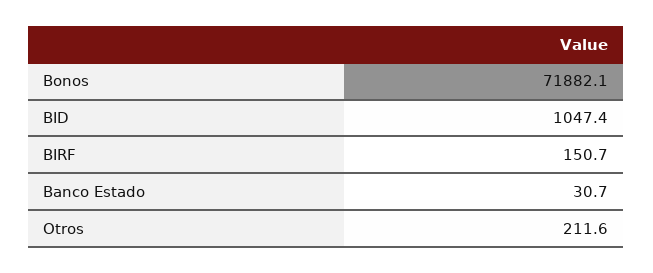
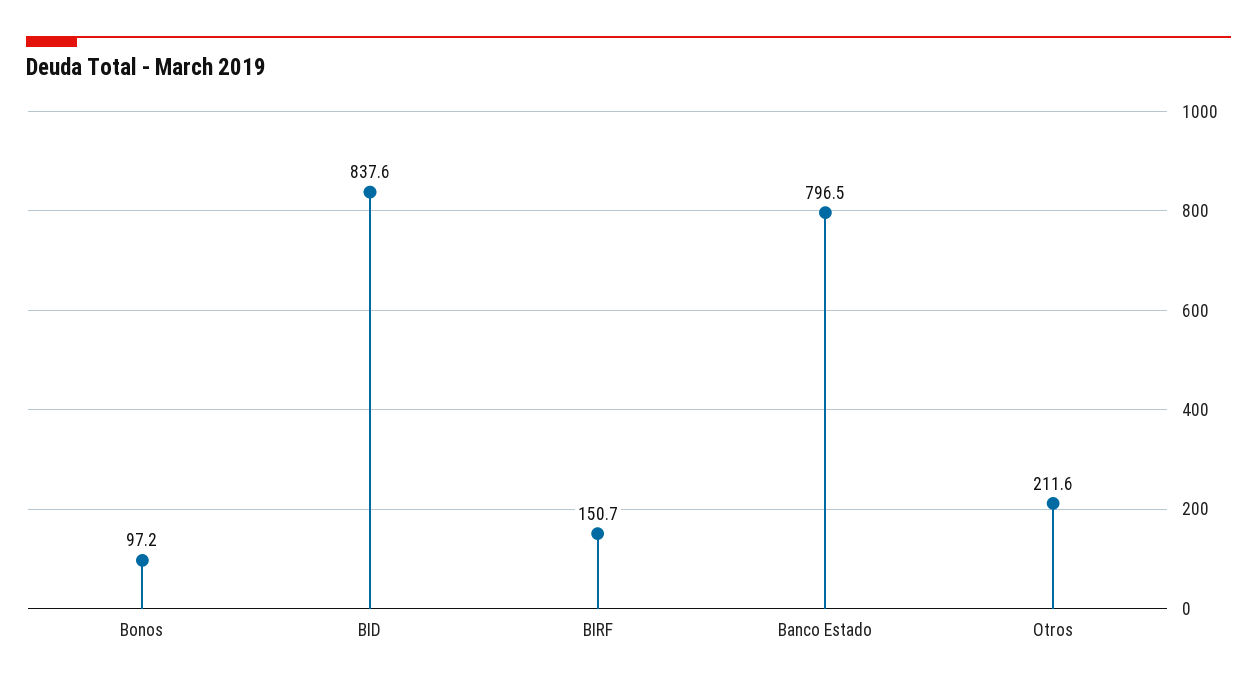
Bonos: 71882.1 -> 97.2
BID: 1047.4 -> 837.6
Banco Estado: 30.7 -> 796.5

